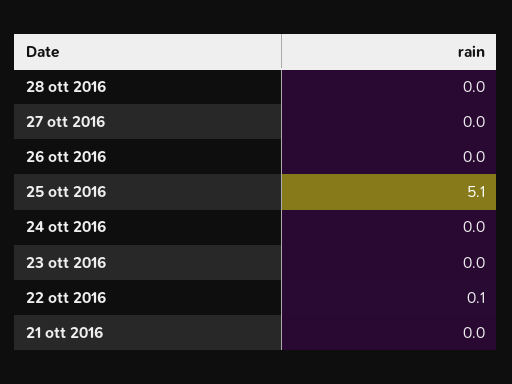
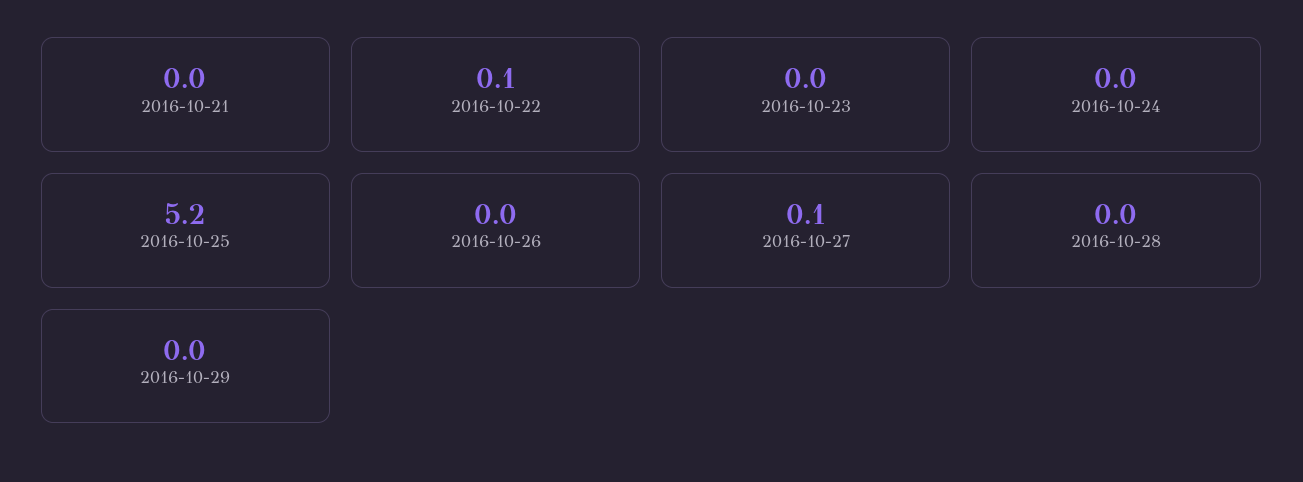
27 ott 2016: 0 -> 0.1
25 ott 2016: 5.1 -> 5.2
2016-10-29: none -> 0

